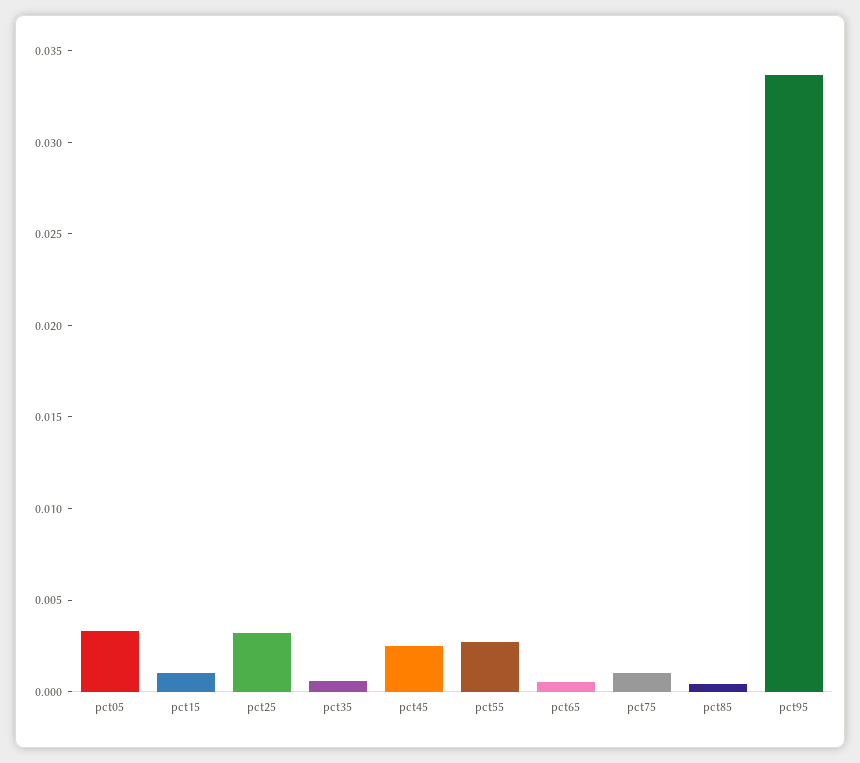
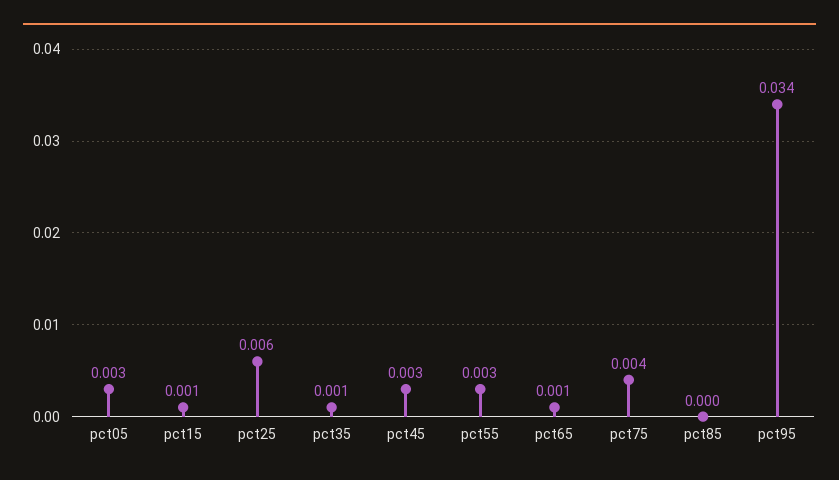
pct25: 0.003 -> 0.006
pct75: 0.001 -> 0.004

